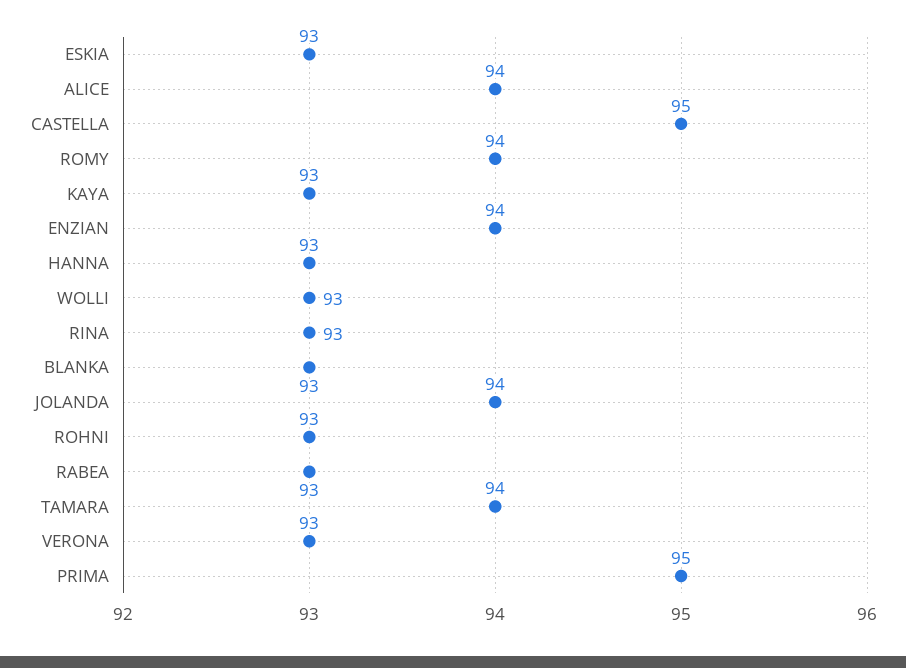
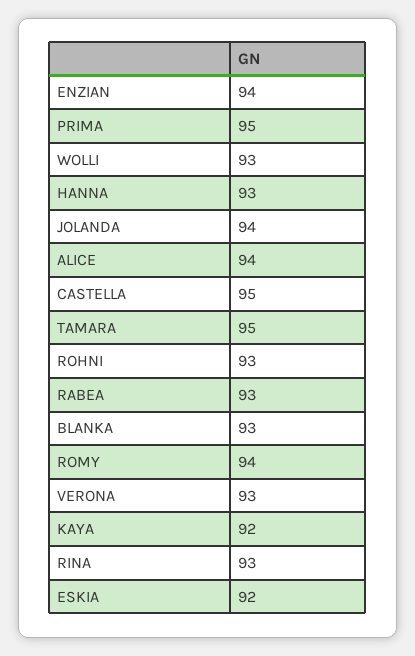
ESKIA: 93 -> 92
KAYA: 93 -> 92
TAMARA: 94 -> 95

